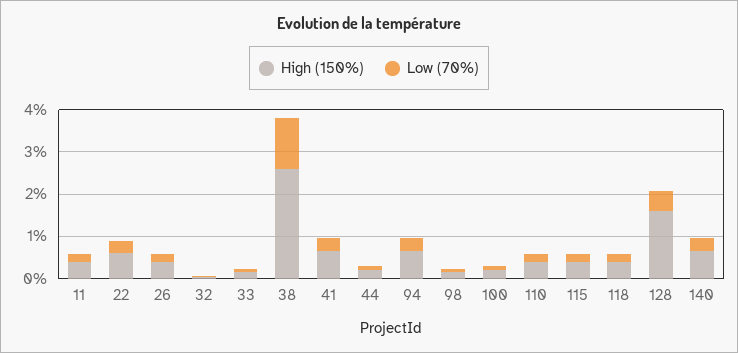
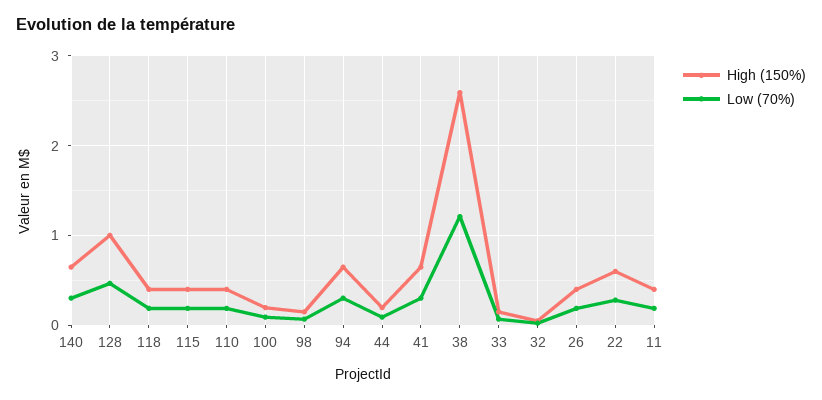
High (150%), 128: 1.6 -> 1

